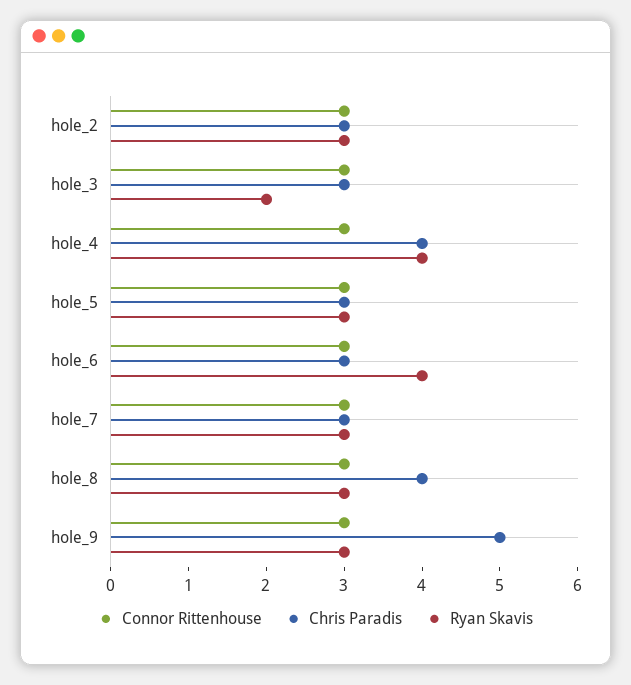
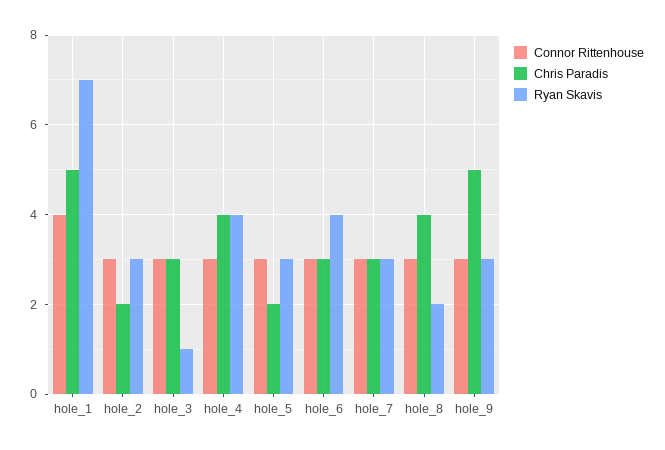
Chris Paradis, hole_2: 3 -> 2
Ryan Skavis, hole_3: 2 -> 1
Chris Paradis, hole_5: 3 -> 2
Ryan Skavis, hole_8: 3 -> 2
Connor Rittenhouse, hole_1: none -> 4
Chris Paradis, hole_1: none -> 5
Ryan Skavis, hole_1: none -> 7

